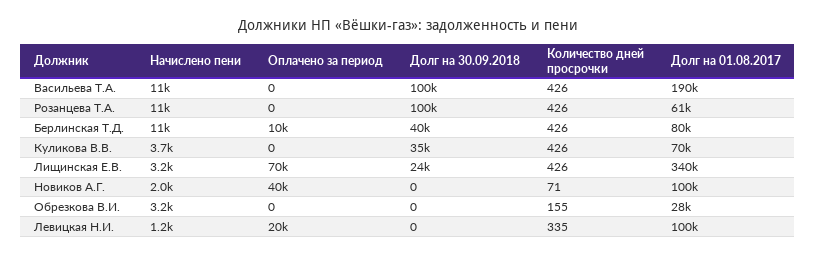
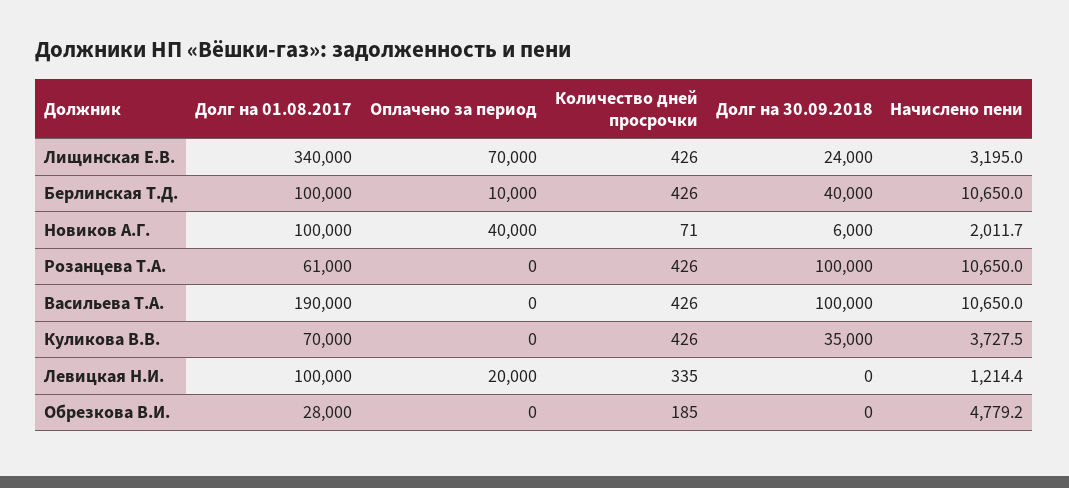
Долг на 01.08.2017, Берлинская Т.Д.: 80000 -> 100000
Долг на 30.09.2018, Новиков А.Г.: 0 -> 6000
Начислено пени, Обрезкова В.И.: 3200 -> 4779.2
Количество дней просрочки, Обрезкова В.И.: 155 -> 185

